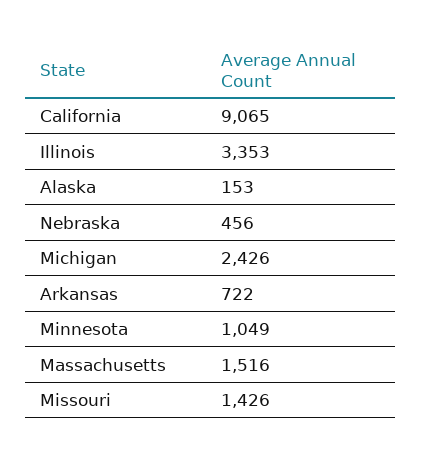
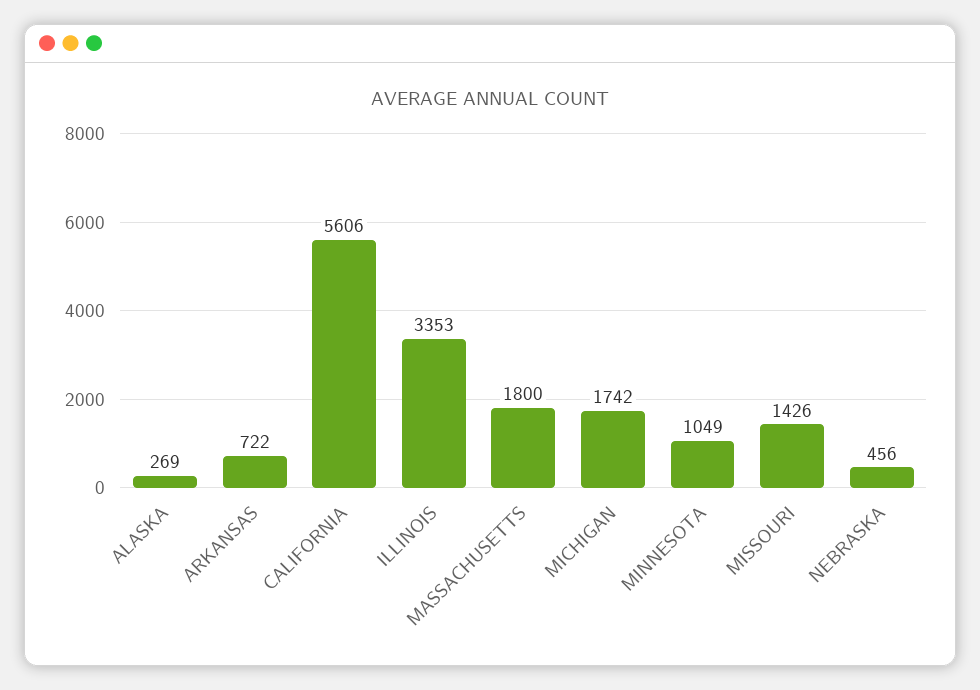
California: 9065 -> 5606
Alaska: 153 -> 269
Michigan: 2426 -> 1742
Massachusetts: 1516 -> 1800

